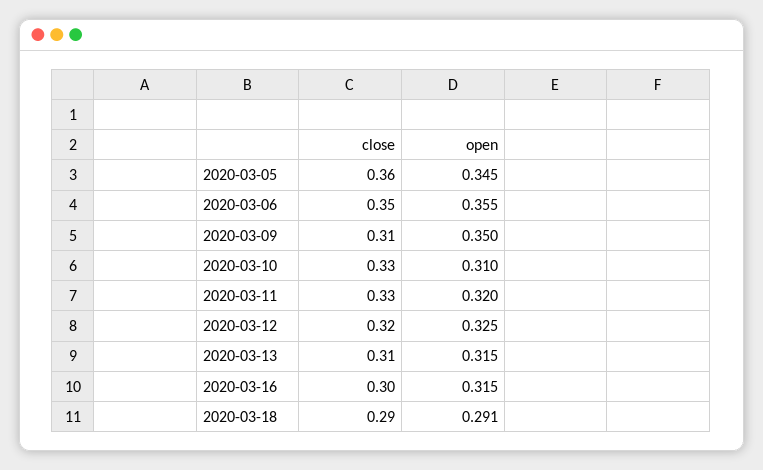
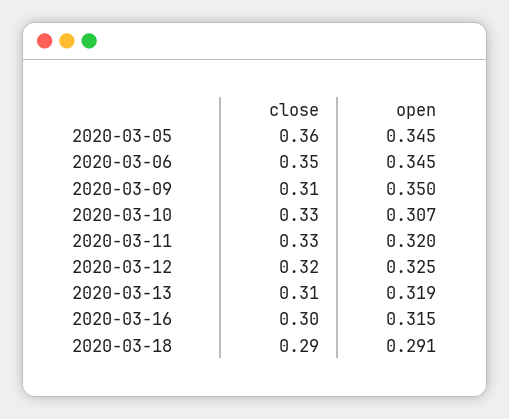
open, 2020-03-06: 0.355 -> 0.345
open, 2020-03-10: 0.31 -> 0.307
open, 2020-03-13: 0.315 -> 0.319

